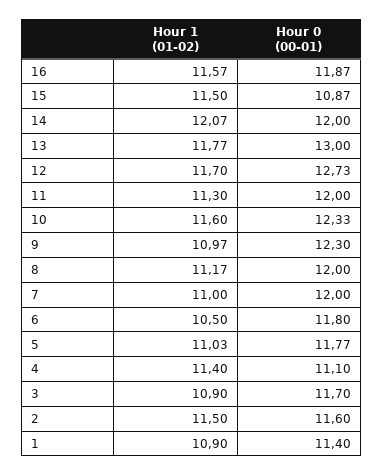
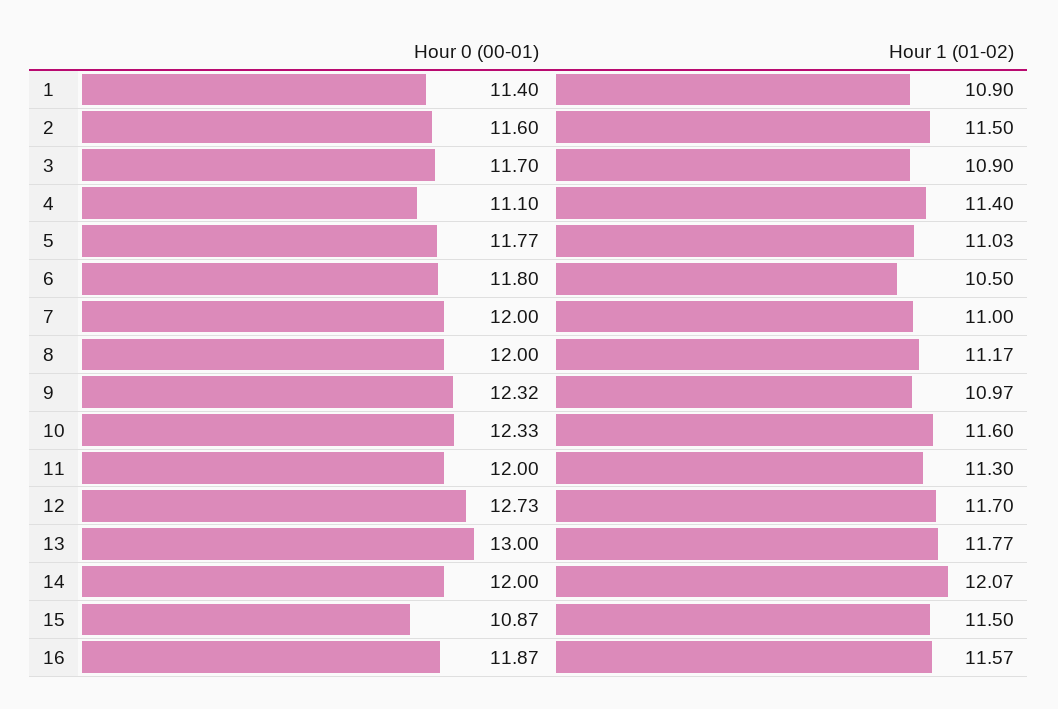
Hour 0 (00-01), 9: 12.3 -> 12.32

